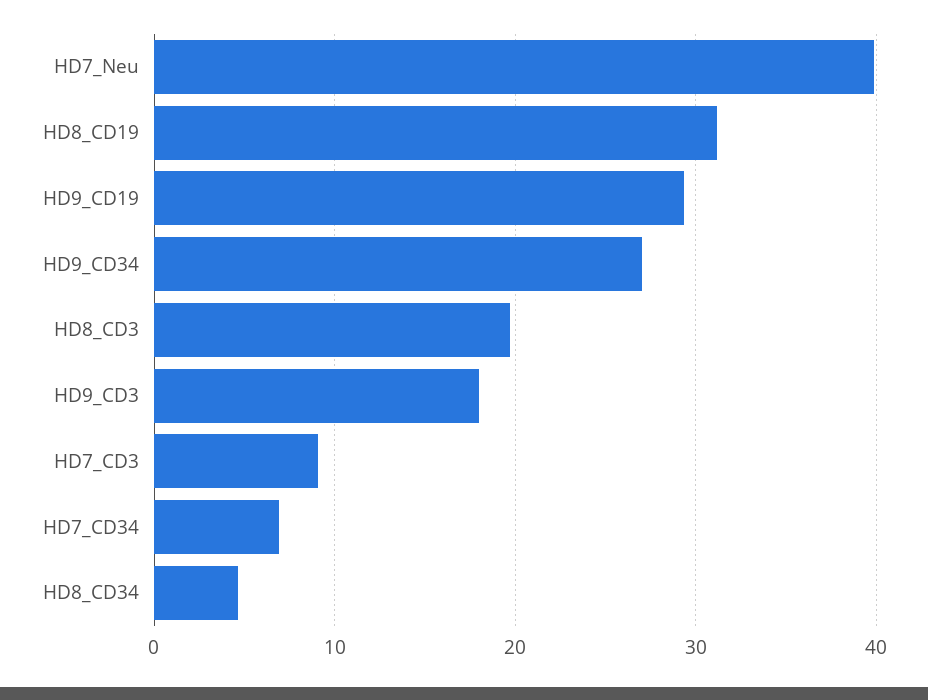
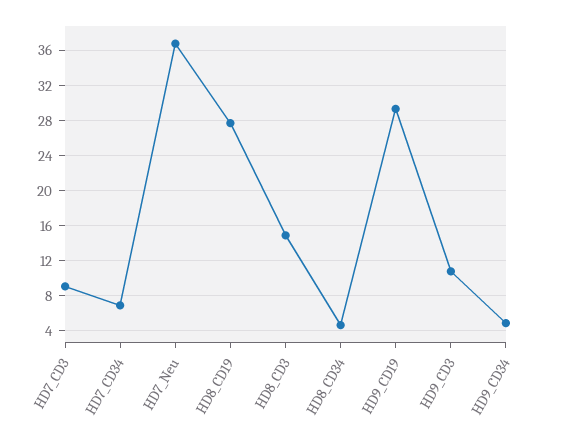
HD7_Neu: 40 -> 37
HD8_CD19: 31 -> 28
HD9_CD34: 27 -> 5
HD8_CD3: 20 -> 15
HD9_CD3: 18 -> 11

